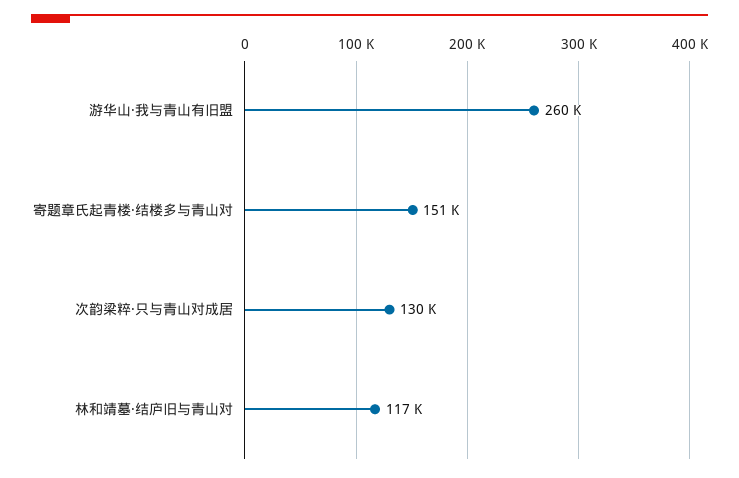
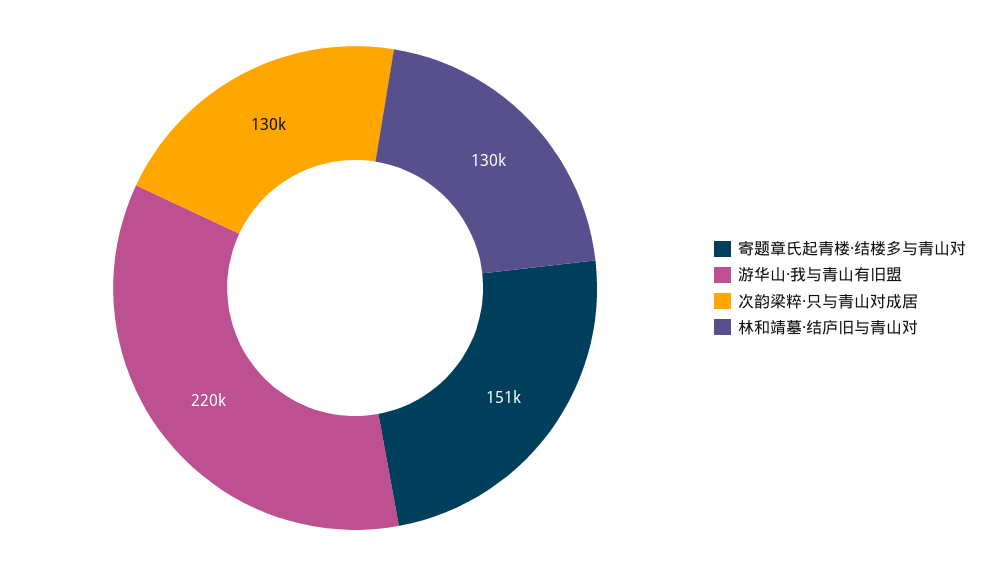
游华山·我与青山有旧盟: 260000 -> 220000
林和靖墓·结庐旧与青山对: 117000 -> 130000

